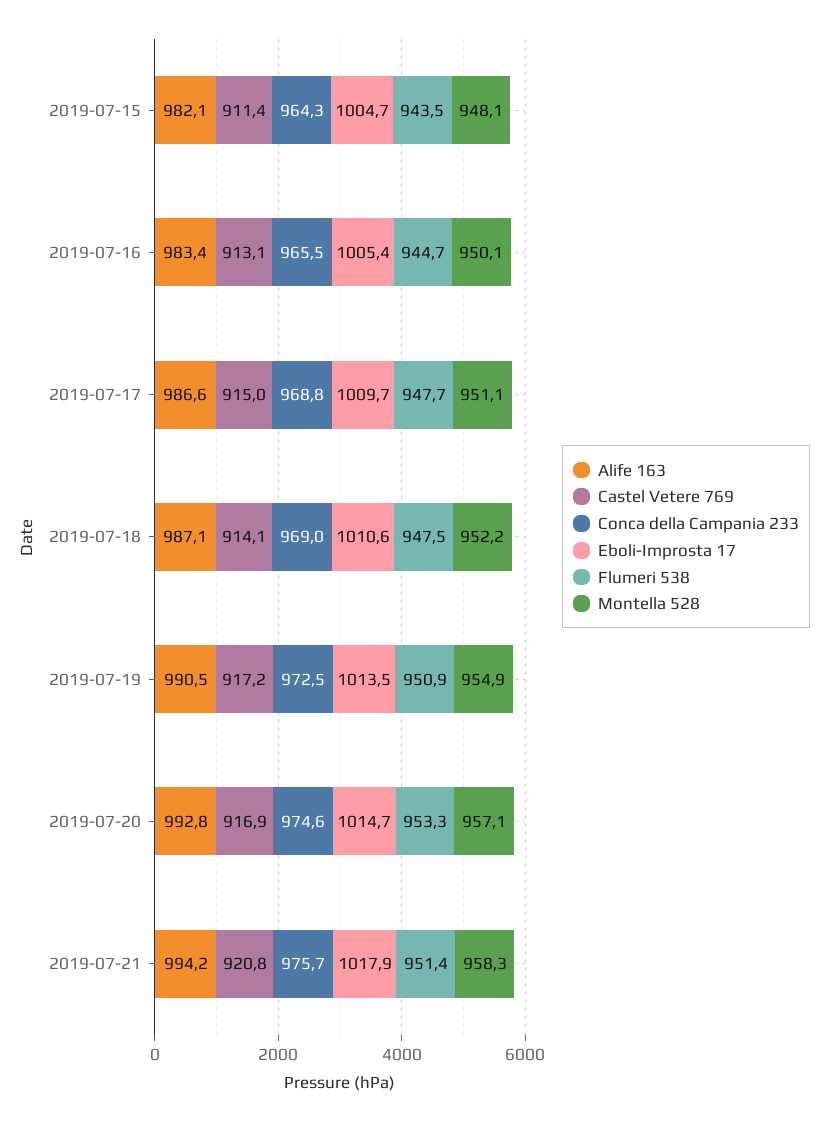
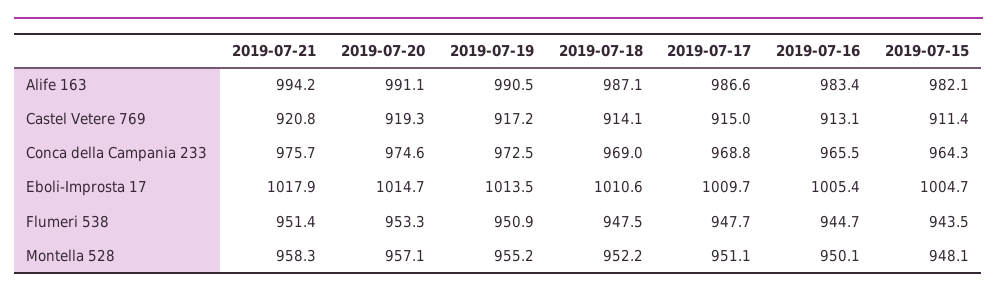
Montella 528, 2019-07-19: 954.9 -> 955.2
Alife 163, 2019-07-20: 992.8 -> 991.1
Castel Vetere 769, 2019-07-20: 916.9 -> 919.3

